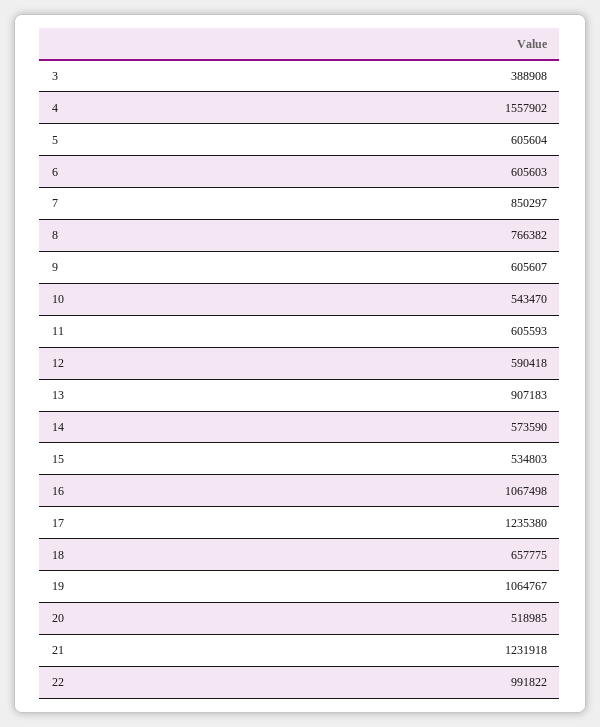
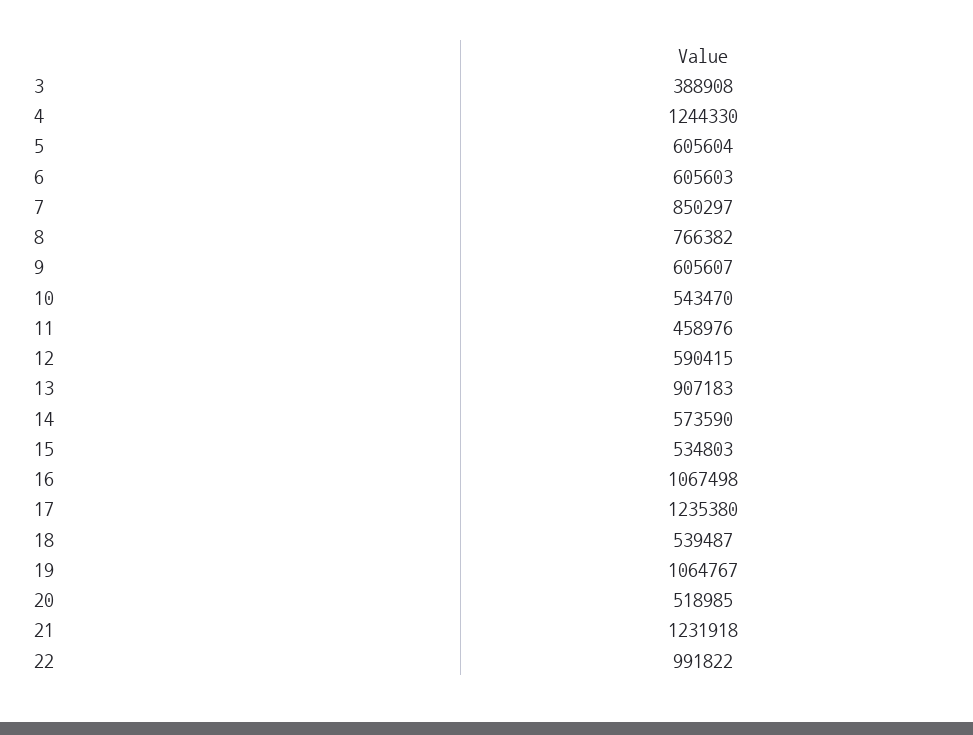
4: 1557902 -> 1244330
11: 605593 -> 458976
12: 590418 -> 590415
18: 657775 -> 539487

